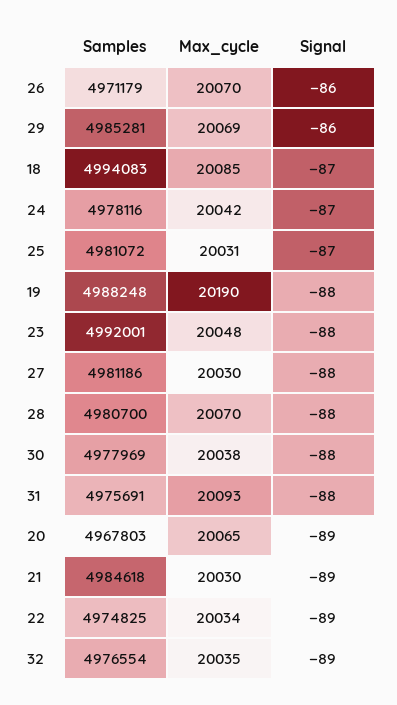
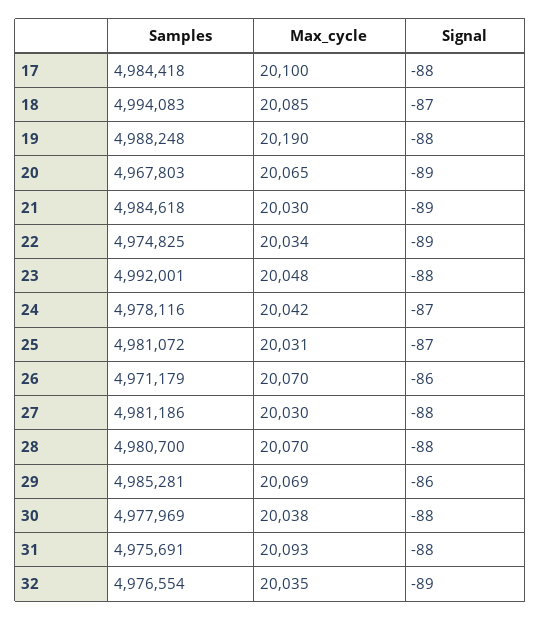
Samples, 17: none -> 4984418
Max_cycle, 17: none -> 20100
Signal, 17: none -> -88

